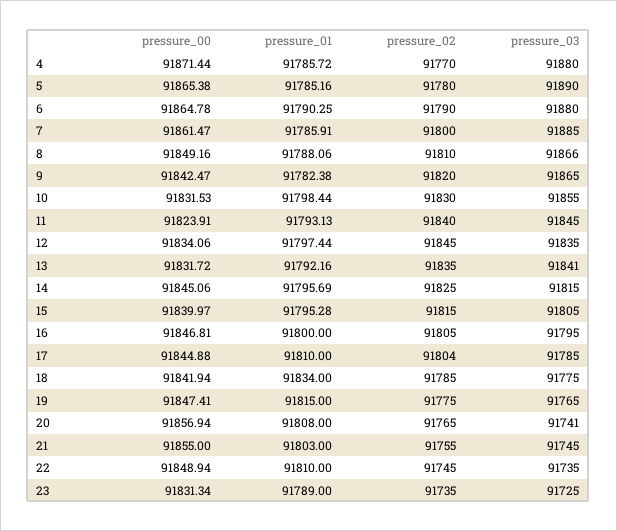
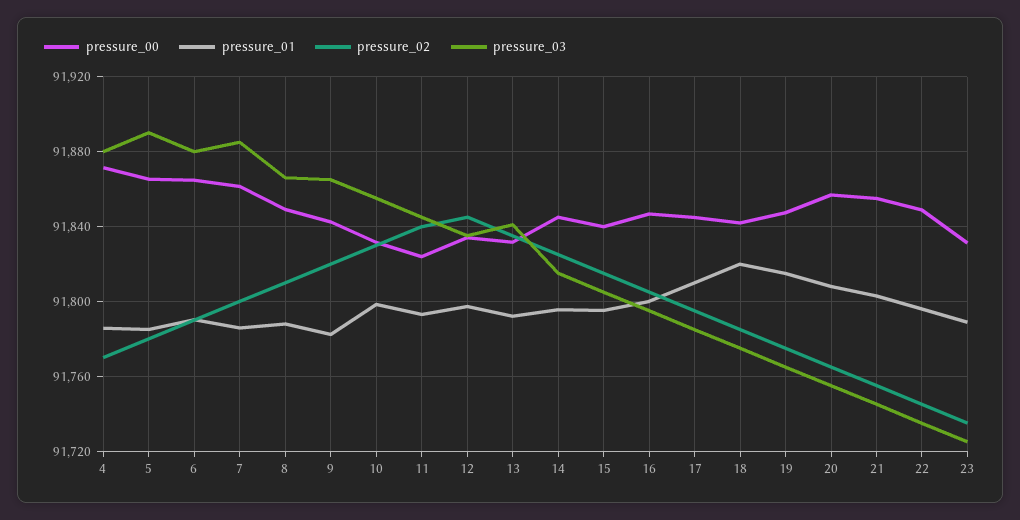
pressure_02, 17: 91804 -> 91795
pressure_01, 18: 91834 -> 91820
pressure_03, 20: 91741 -> 91755
pressure_01, 22: 91810 -> 91795

